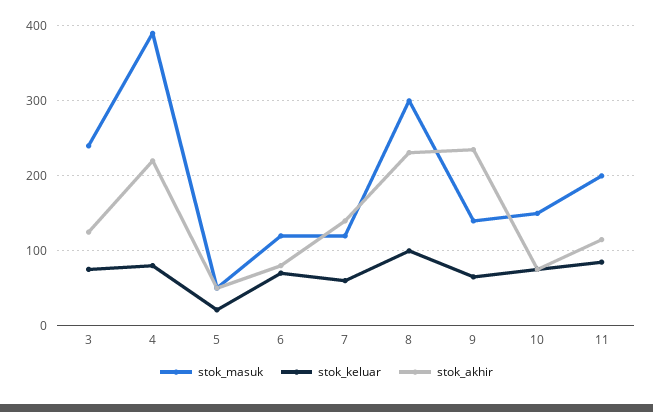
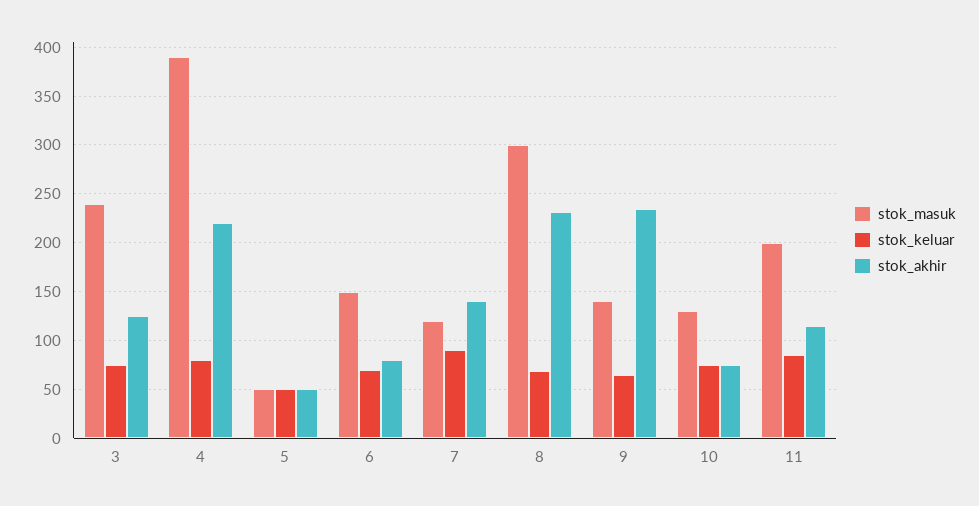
stok_keluar, 5: 20 -> 50
stok_masuk, 6: 120 -> 150
stok_keluar, 7: 60 -> 90
stok_keluar, 8: 100 -> 70
stok_masuk, 10: 150 -> 130

